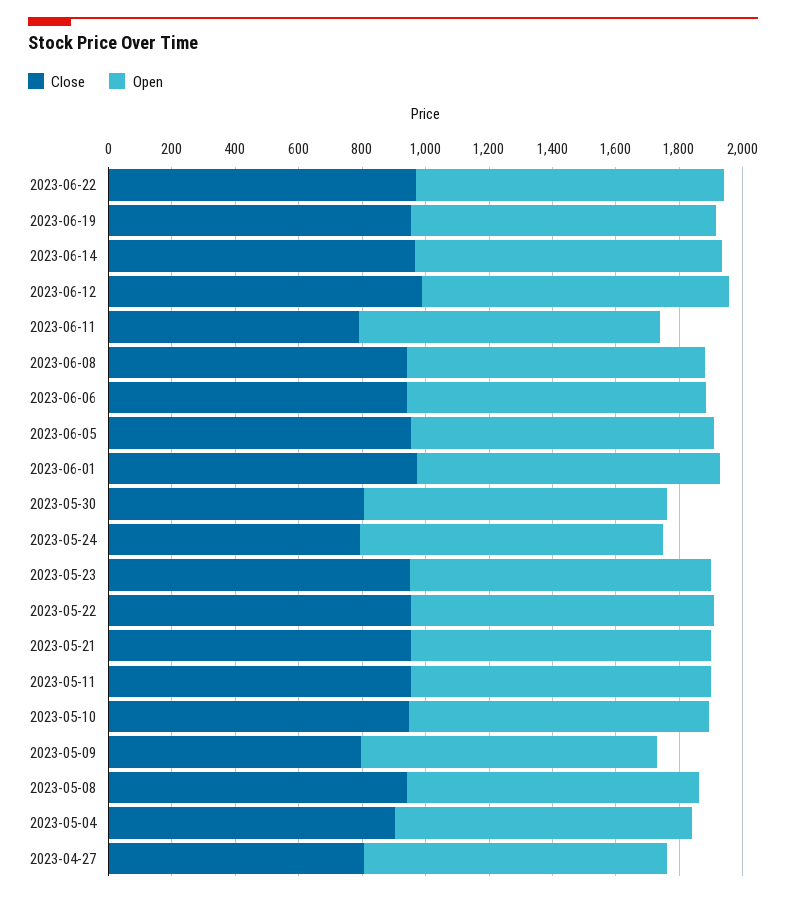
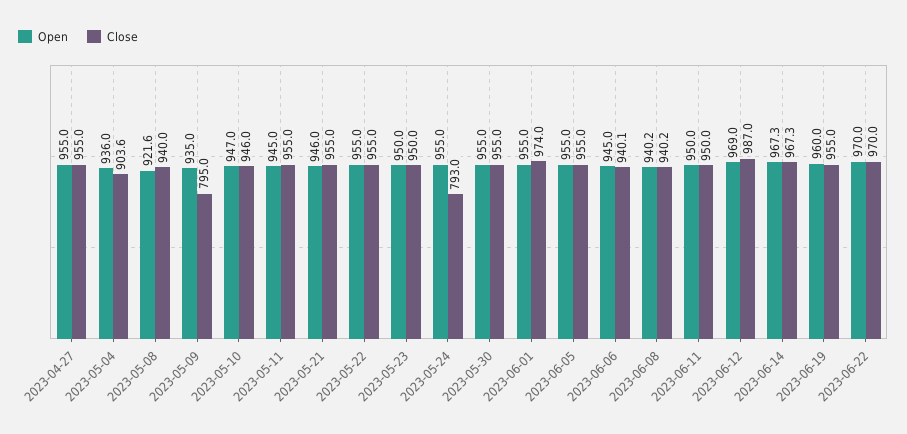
Close, 2023-06-11: 800 -> 950
Close, 2023-05-30: 800 -> 955
Close, 2023-04-27: 800 -> 955

